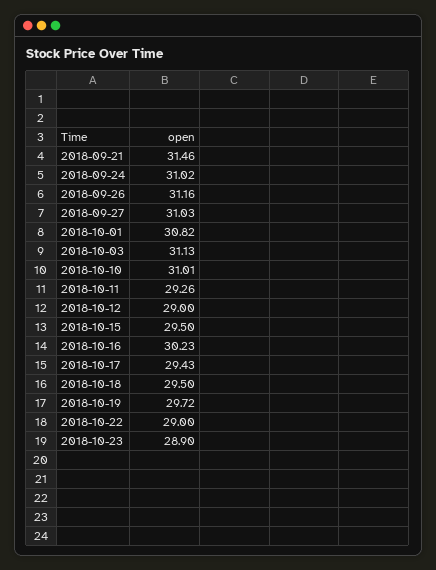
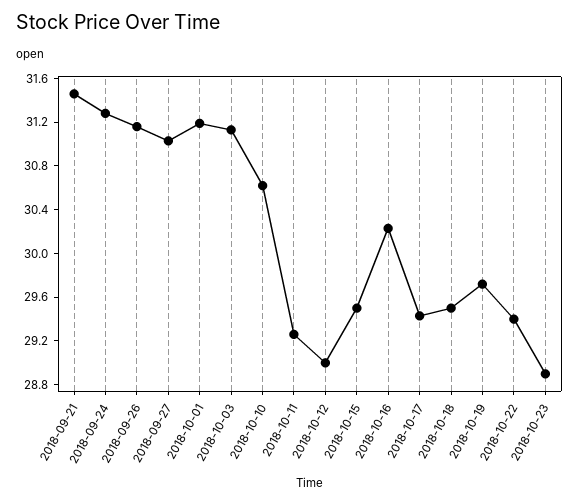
2018-09-24: 31.02 -> 31.3
2018-10-01: 30.82 -> 31.2
2018-10-10: 31.01 -> 30.6
2018-10-22: 29 -> 29.4

